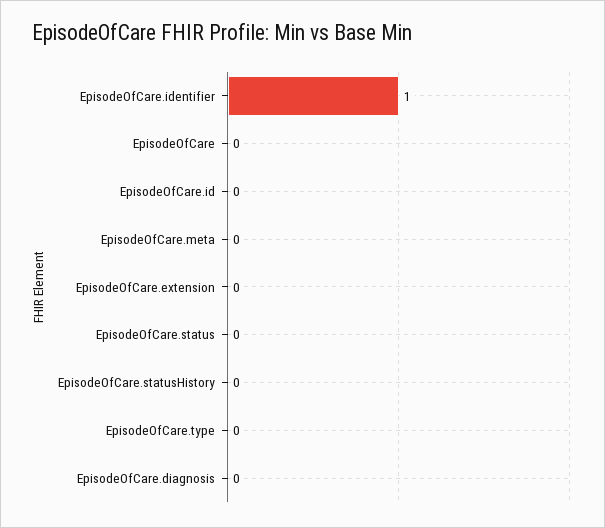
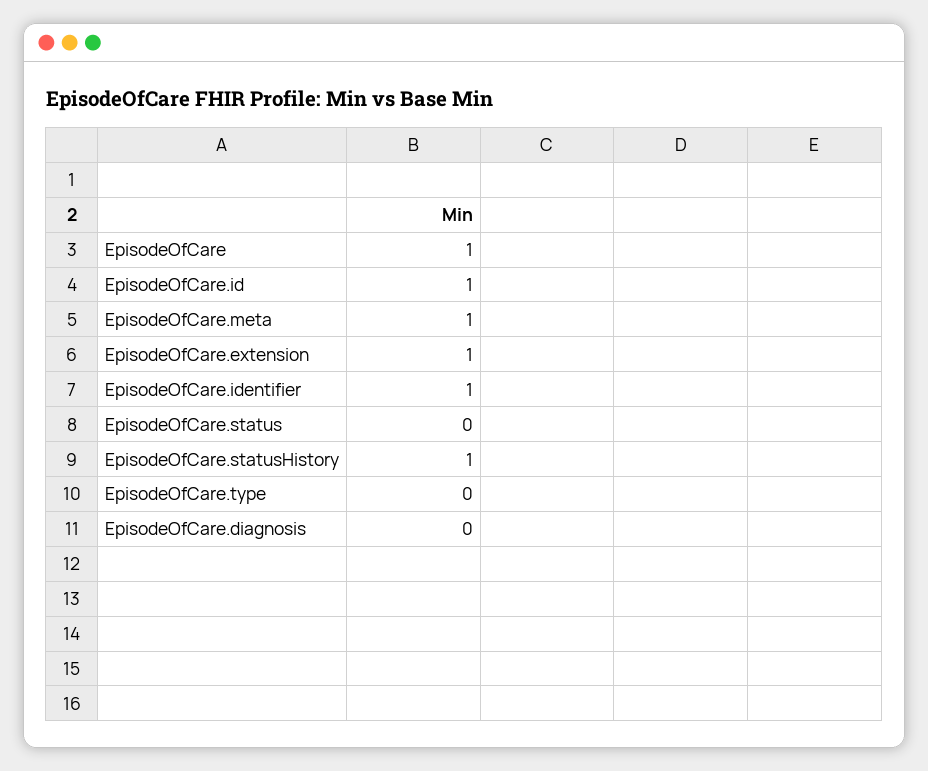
EpisodeOfCare: 0 -> 1
EpisodeOfCare.id: 0 -> 1
EpisodeOfCare.meta: 0 -> 1
EpisodeOfCare.extension: 0 -> 1
EpisodeOfCare.statusHistory: 0 -> 1

